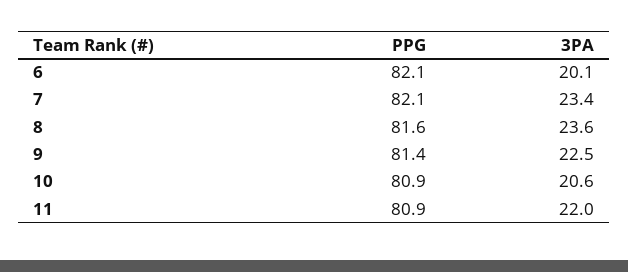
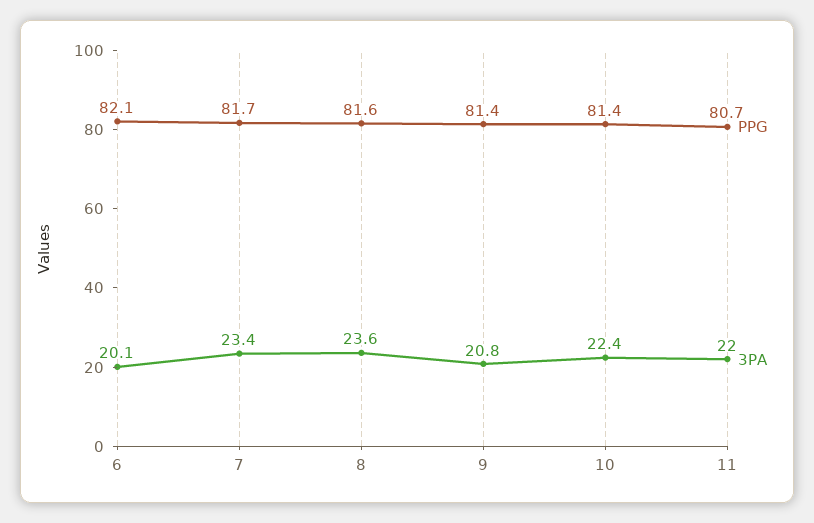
PPG, 7: 82.1 -> 81.7
3PA, 9: 22.5 -> 20.8
PPG, 10: 80.9 -> 81.4
3PA, 10: 20.6 -> 22.4
PPG, 11: 80.9 -> 80.7

